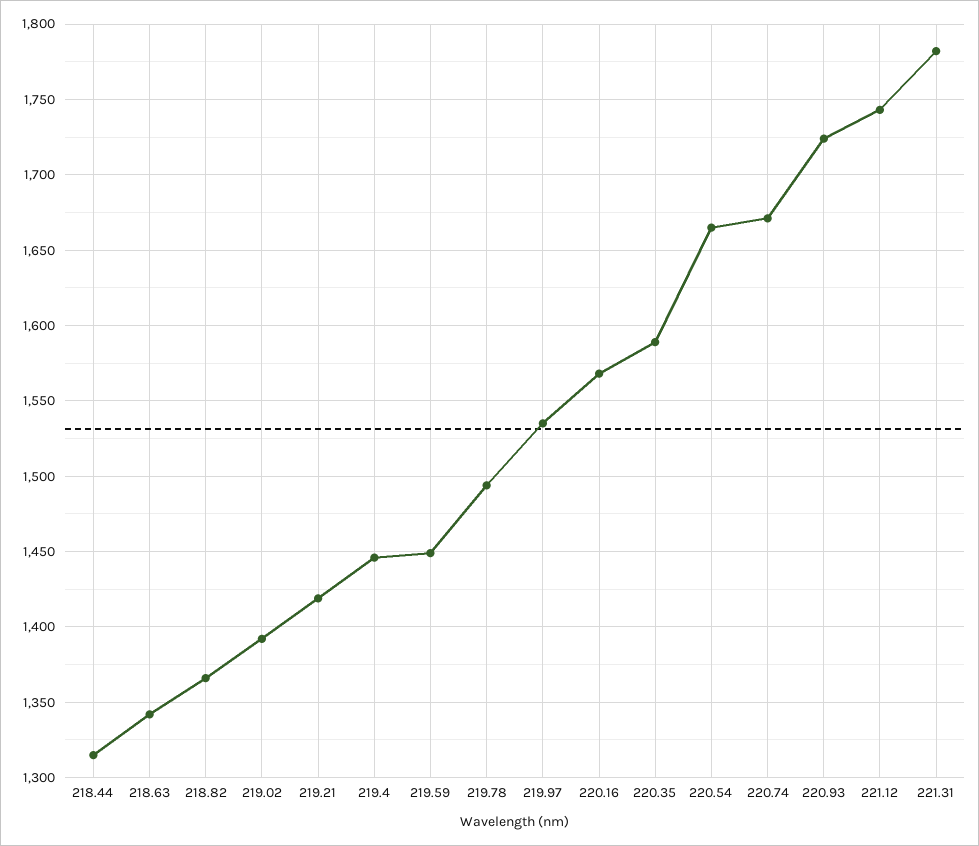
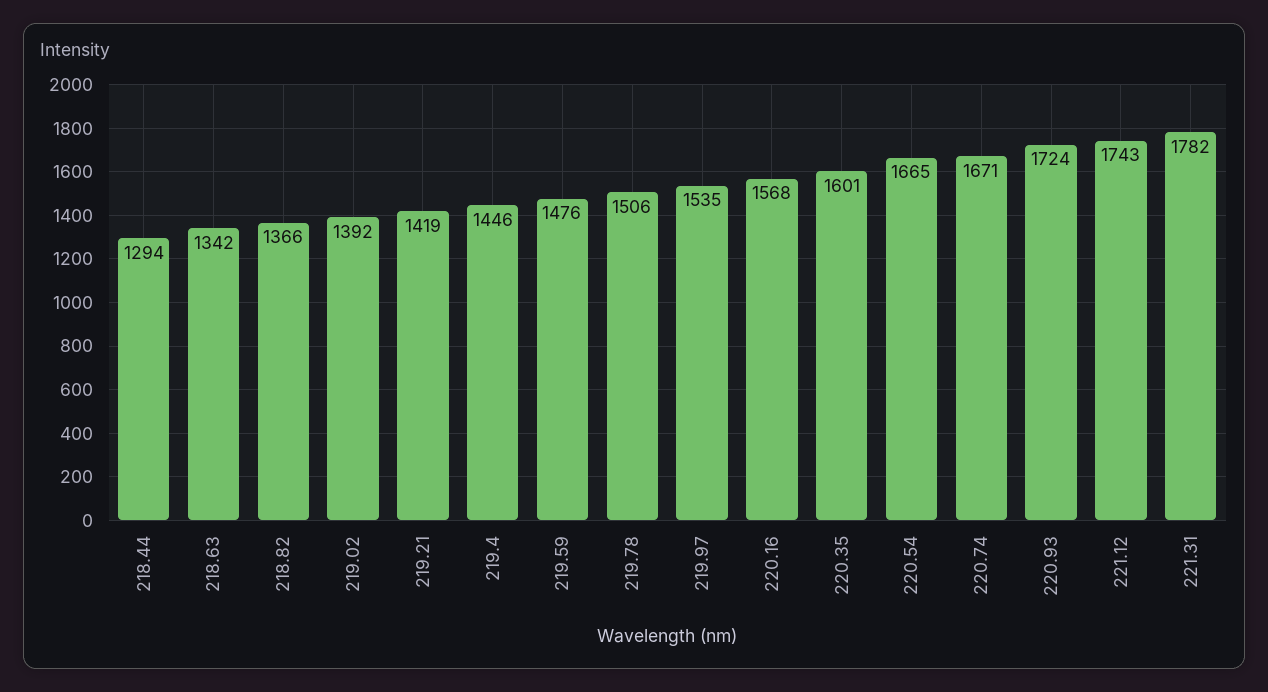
218.44: 1315 -> 1294
219.59: 1450 -> 1476
219.78: 1495 -> 1506
220.35: 1590 -> 1601

